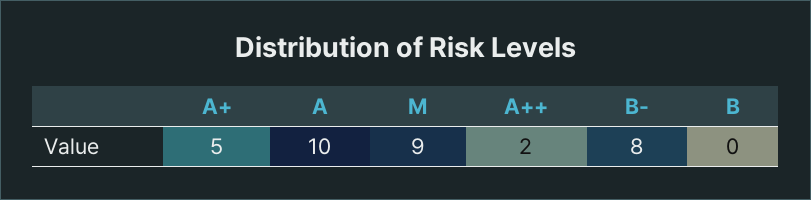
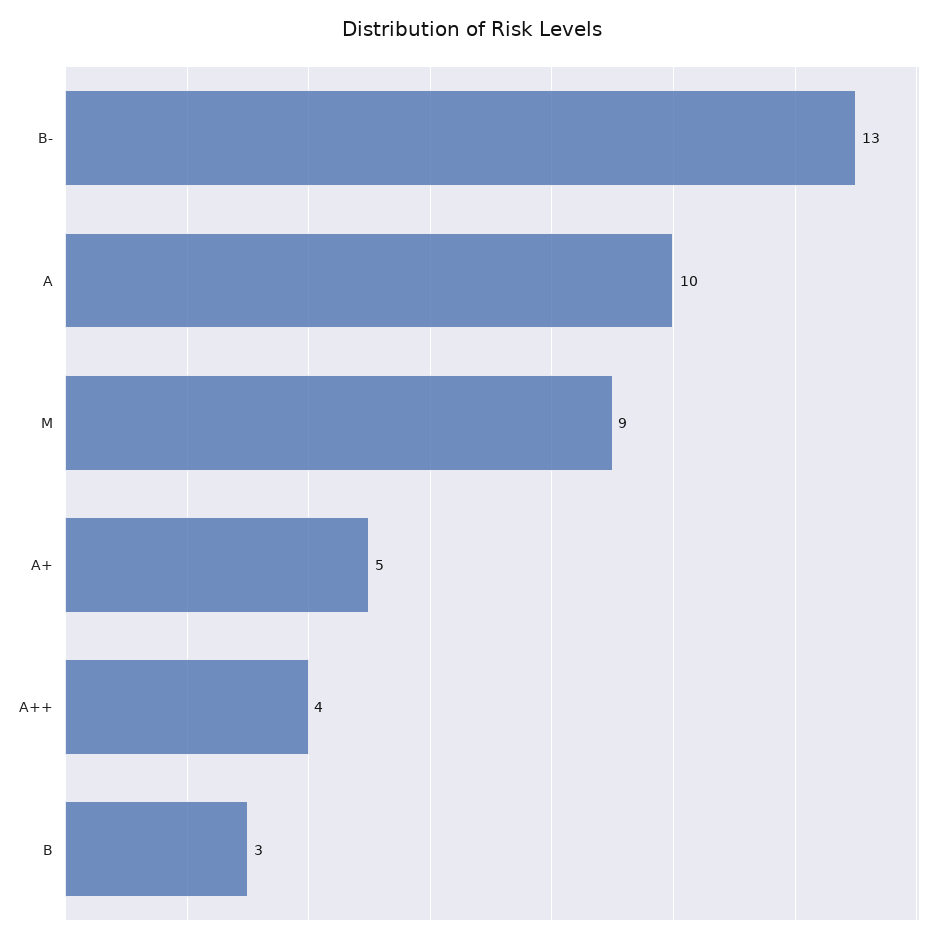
A++: 2 -> 4
B-: 8 -> 13
B: 0 -> 3

